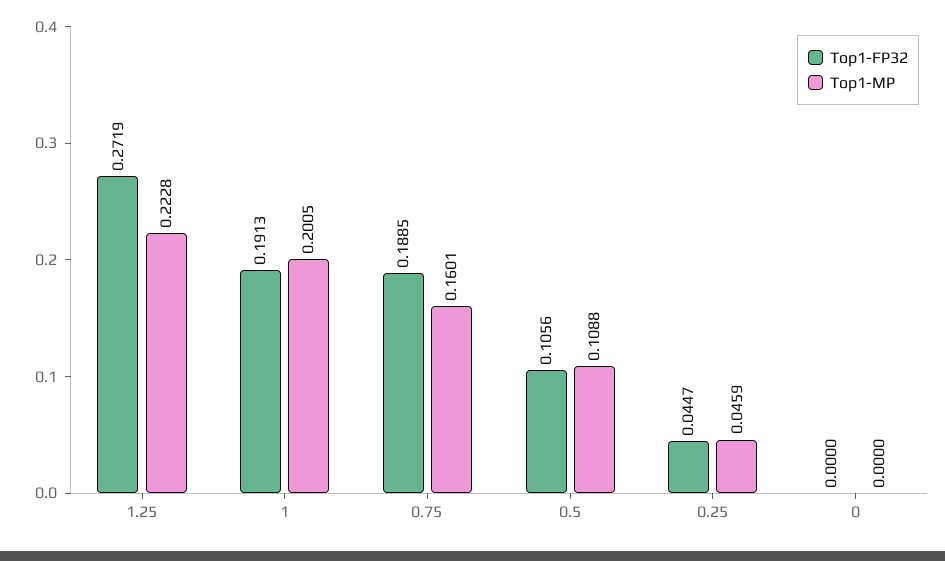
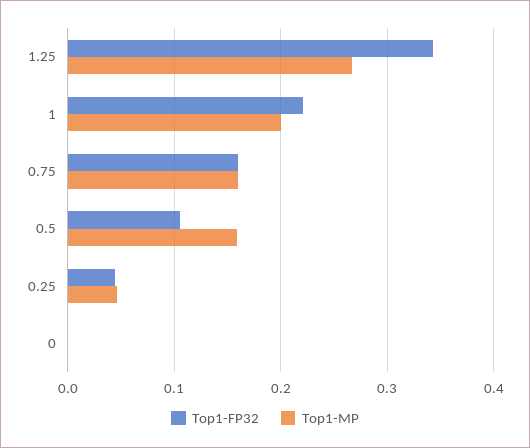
Top1-FP32, 1.25: 0.2719 -> 0.34
Top1-MP, 1.25: 0.2228 -> 0.27
Top1-FP32, 1: 0.1913 -> 0.22
Top1-FP32, 0.75: 0.1885 -> 0.16
Top1-MP, 0.5: 0.1088 -> 0.16

